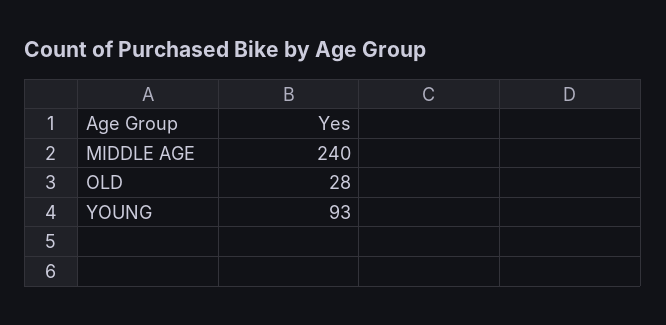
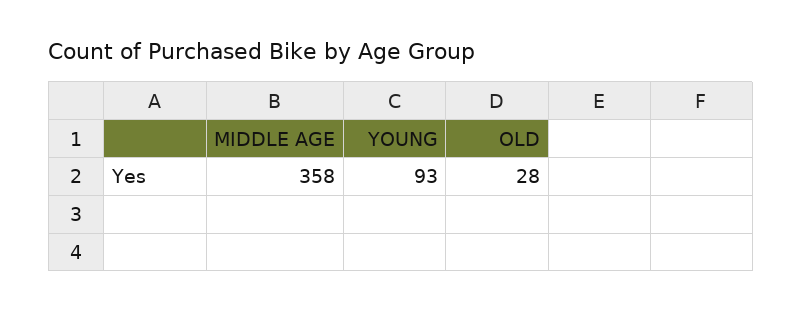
MIDDLE AGE: 240 -> 358

